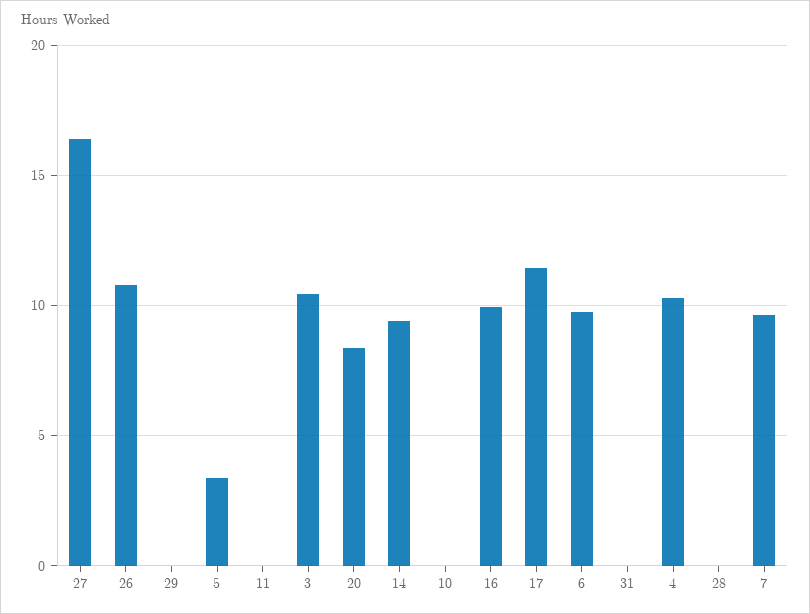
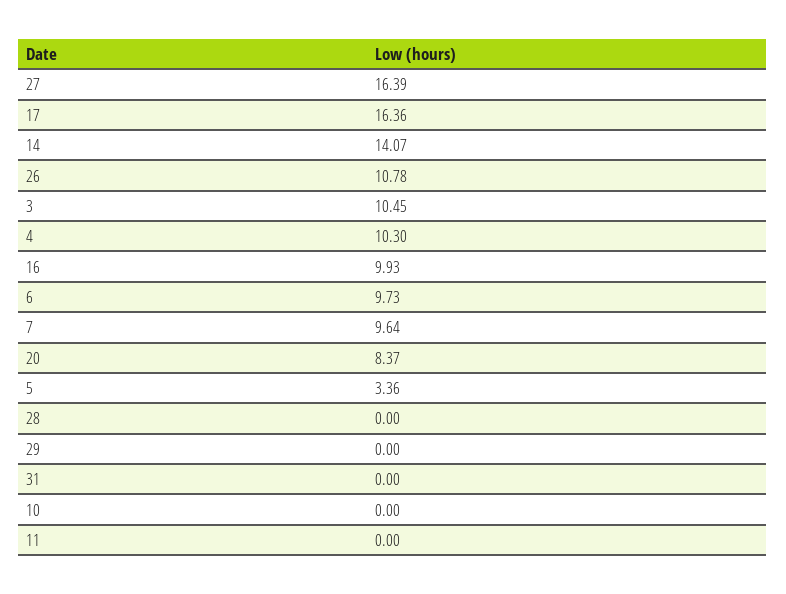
14: 9.5 -> 14.07
17: 11.5 -> 16.36

